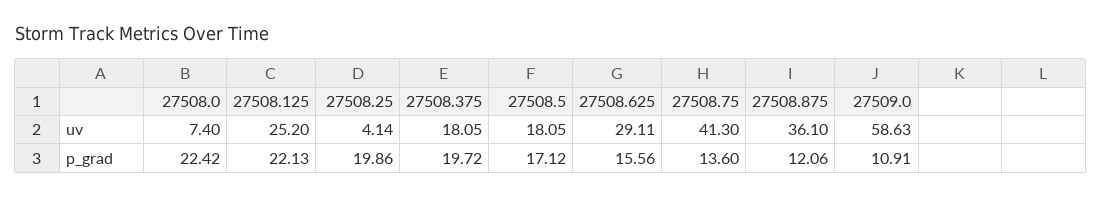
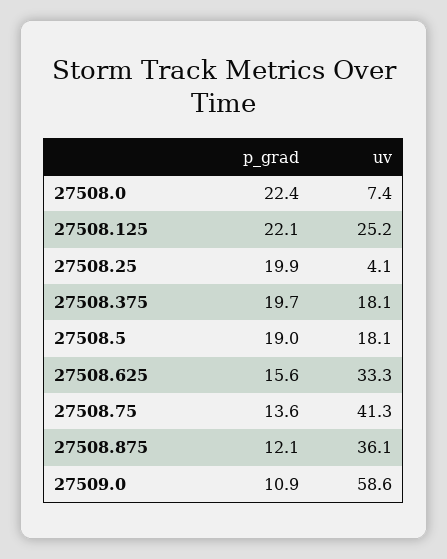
27508.625, uv: 29.11 -> 33.3
27508.5, p_grad: 17.12 -> 19

